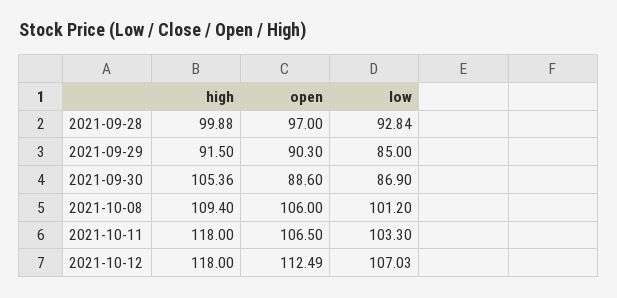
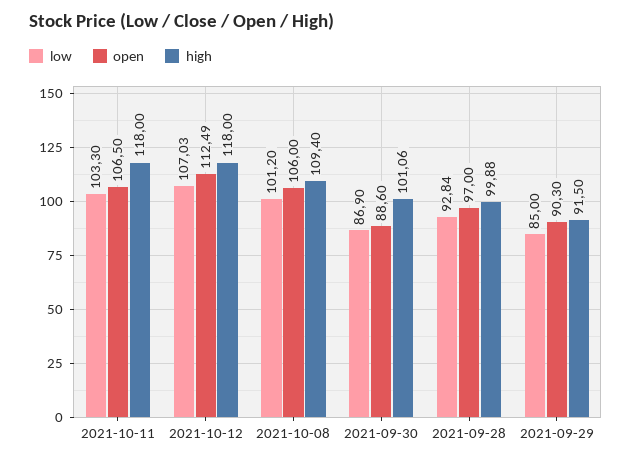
high, 2021-09-30: 105.36 -> 101.06

